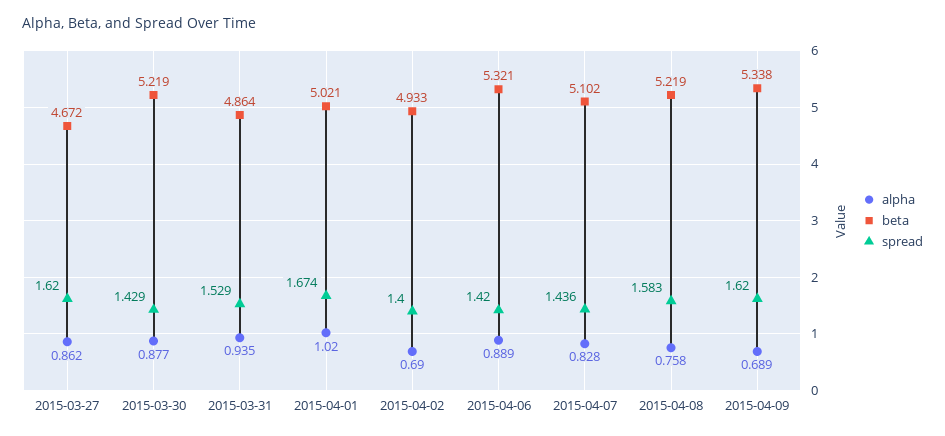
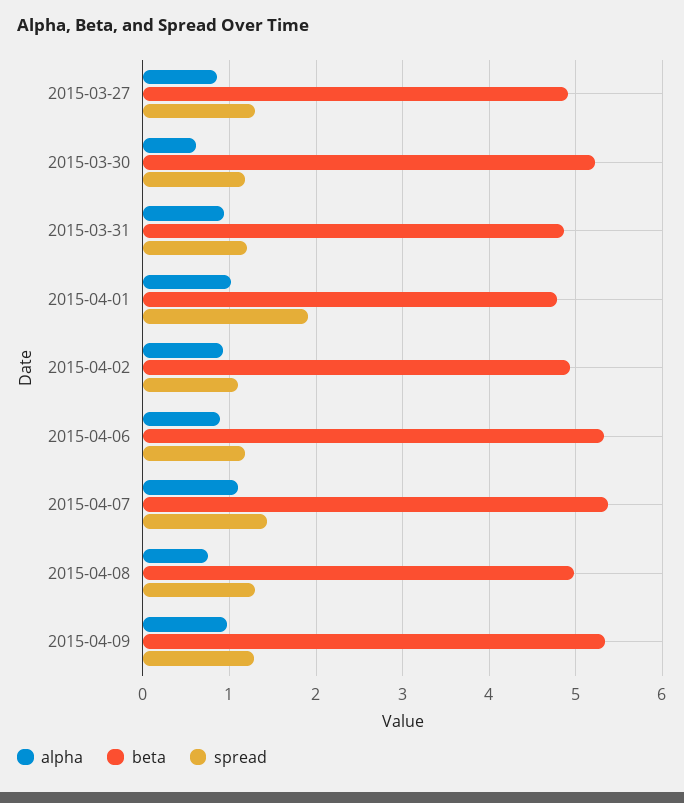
beta, 2015-03-27: 4.672 -> 4.9
spread, 2015-03-27: 1.62 -> 1.3
alpha, 2015-03-30: 0.877 -> 0.6
spread, 2015-03-30: 1.429 -> 1.2
spread, 2015-03-31: 1.529 -> 1.2
beta, 2015-04-01: 5.021 -> 4.8
spread, 2015-04-01: 1.674 -> 1.9
alpha, 2015-04-02: 0.69 -> 0.9
spread, 2015-04-02: 1.4 -> 1.1
spread, 2015-04-06: 1.42 -> 1.2
alpha, 2015-04-07: 0.828 -> 1.1
beta, 2015-04-07: 5.102 -> 5.4
beta, 2015-04-08: 5.219 -> 5
spread, 2015-04-08: 1.583 -> 1.3
alpha, 2015-04-09: 0.689 -> 1
spread, 2015-04-09: 1.62 -> 1.3

